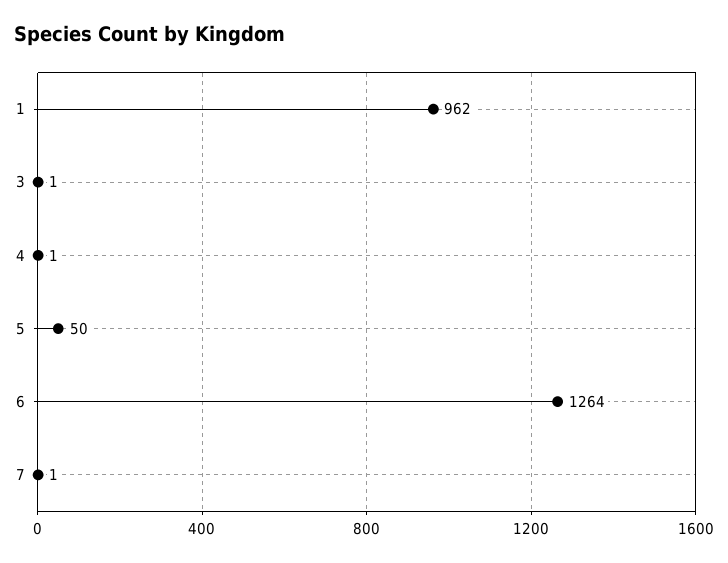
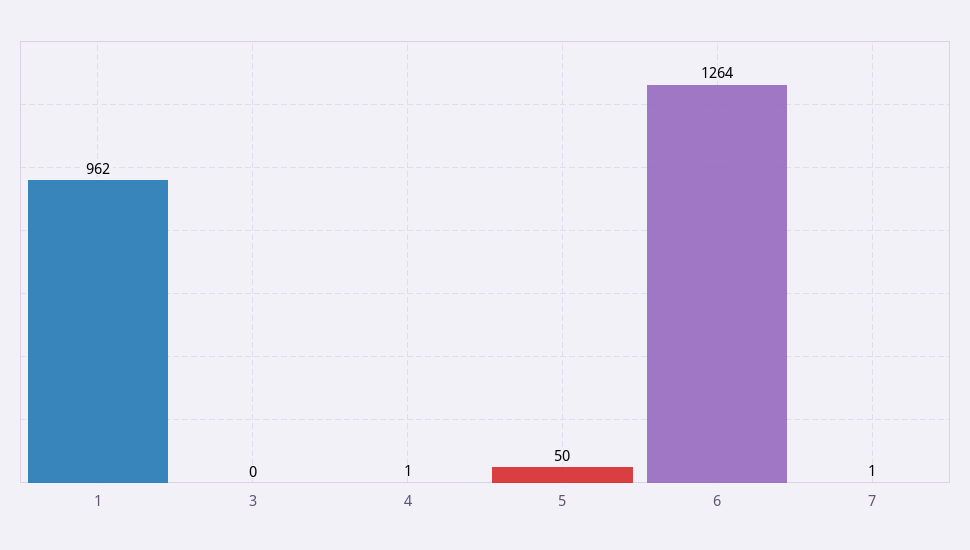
3: 1 -> 0

